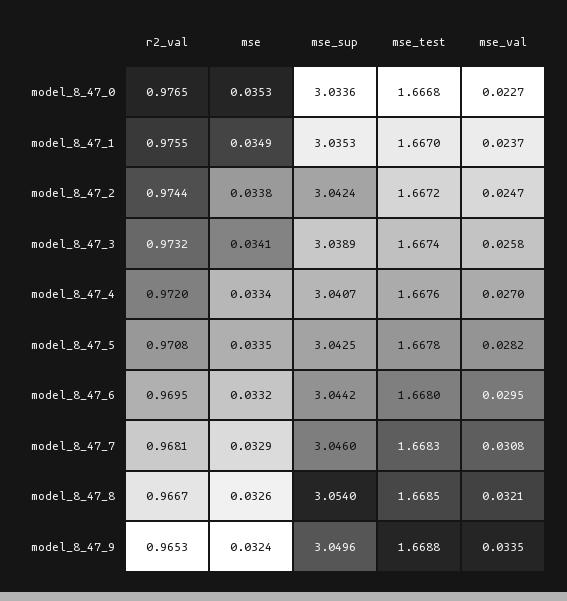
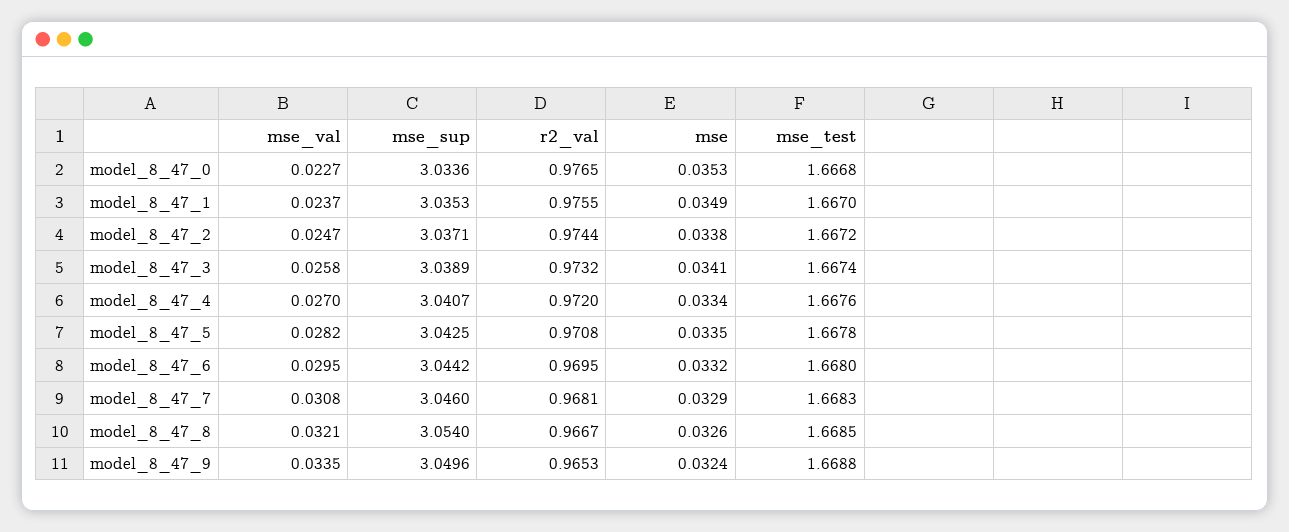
mse_sup, model_8_47_2: 3.0424 -> 3.0371

